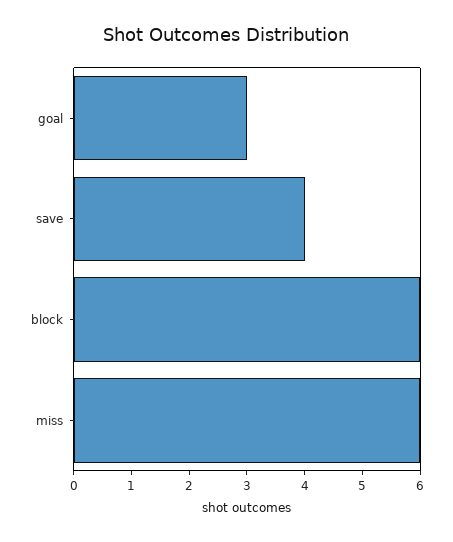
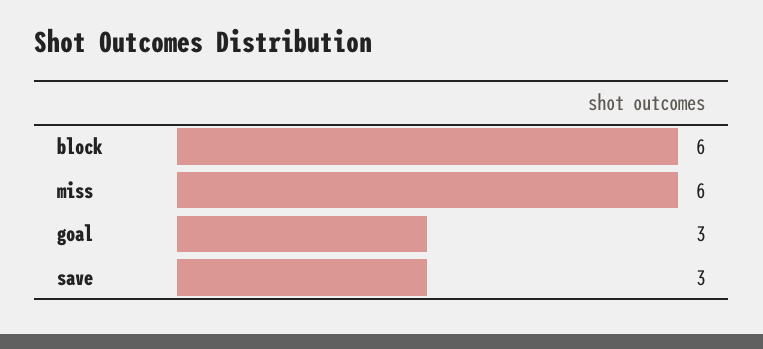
save: 4 -> 3

